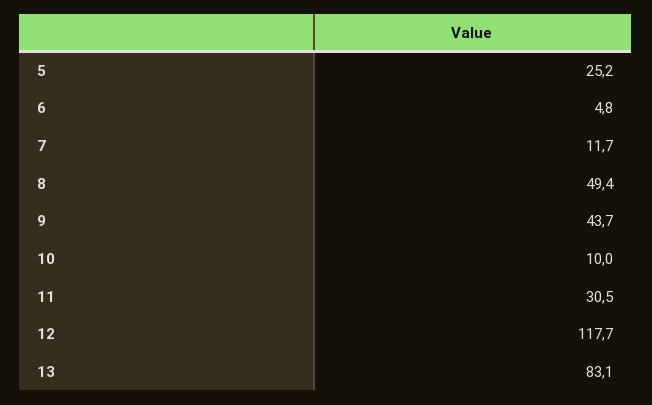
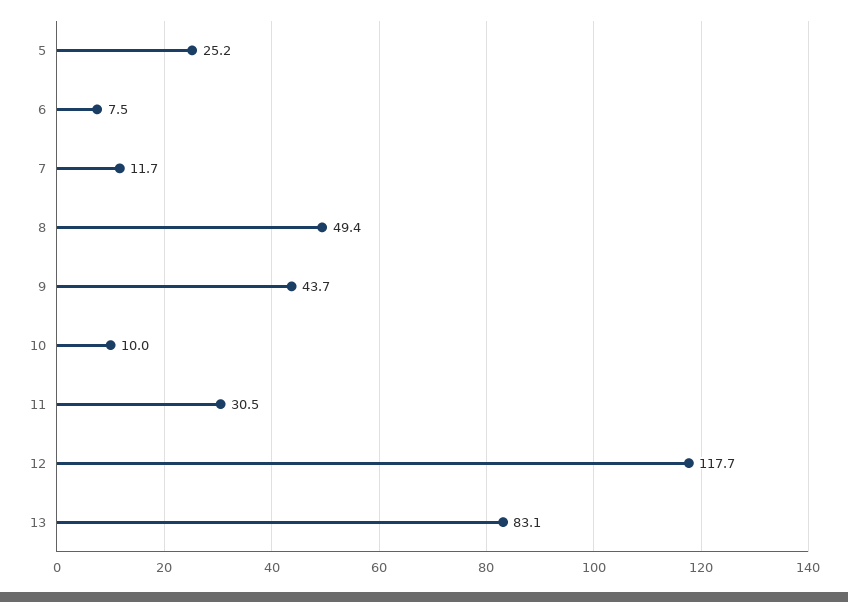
6: 4.8 -> 7.5

